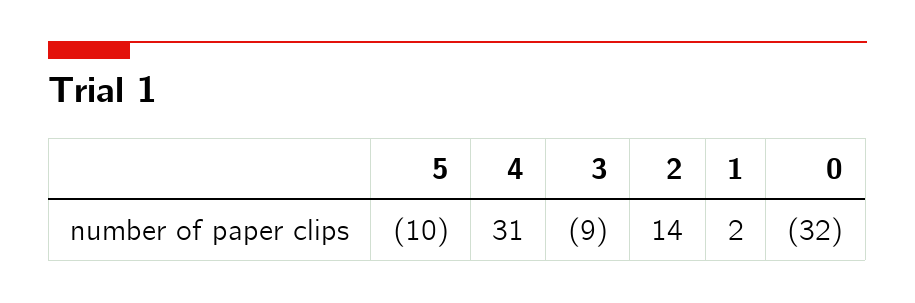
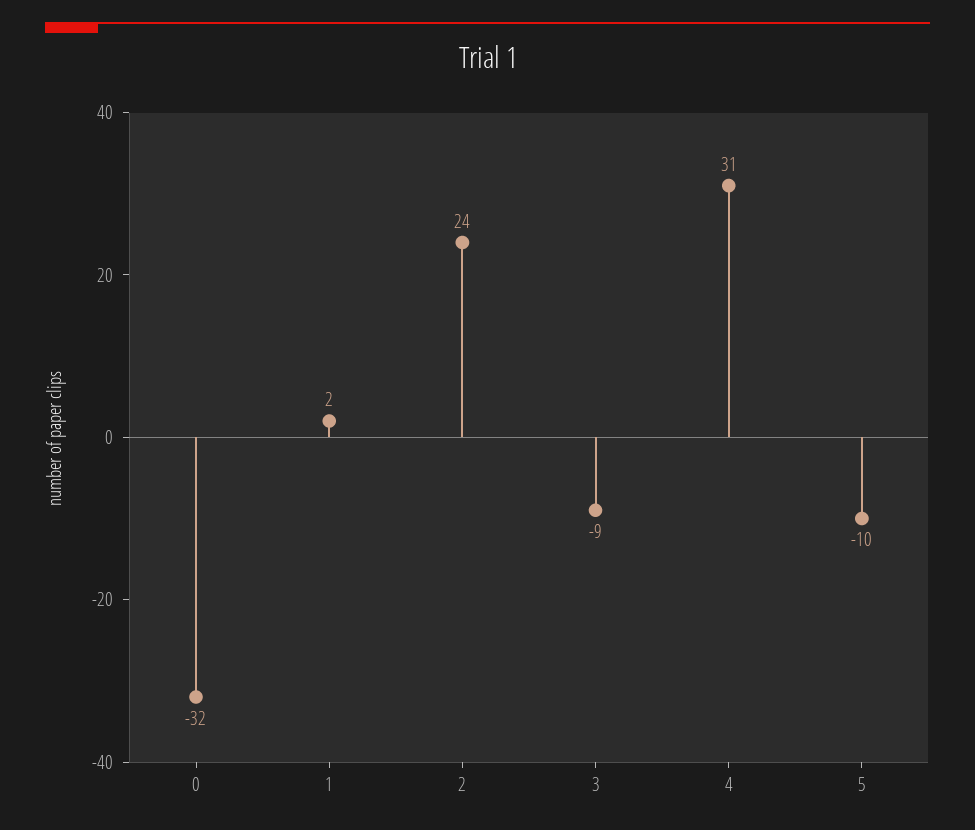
2: 14 -> 24

